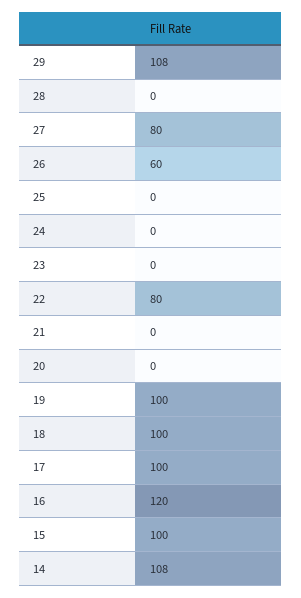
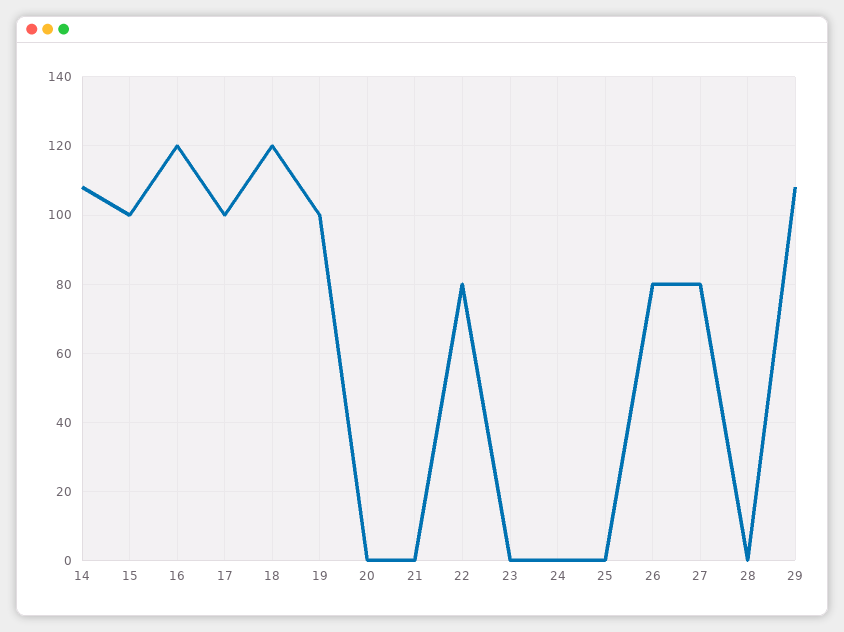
26: 60 -> 80
18: 100 -> 120

